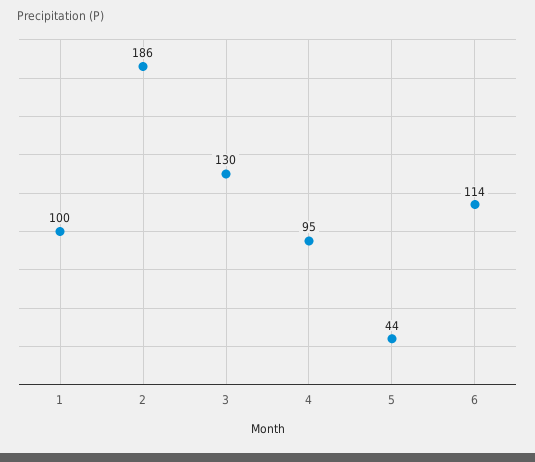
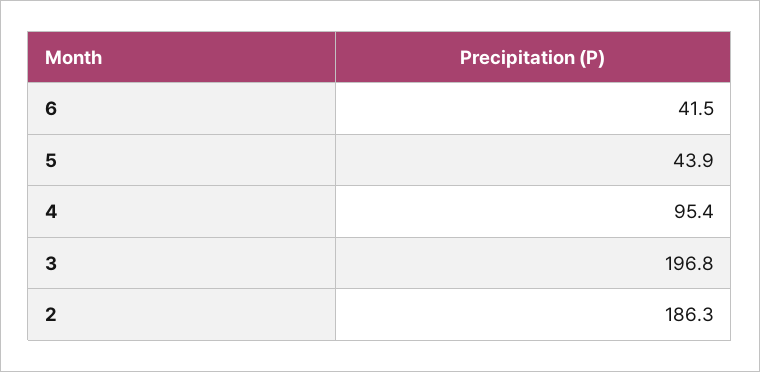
1: 100 -> none
3: 130 -> 196.8
6: 114 -> 41.5

